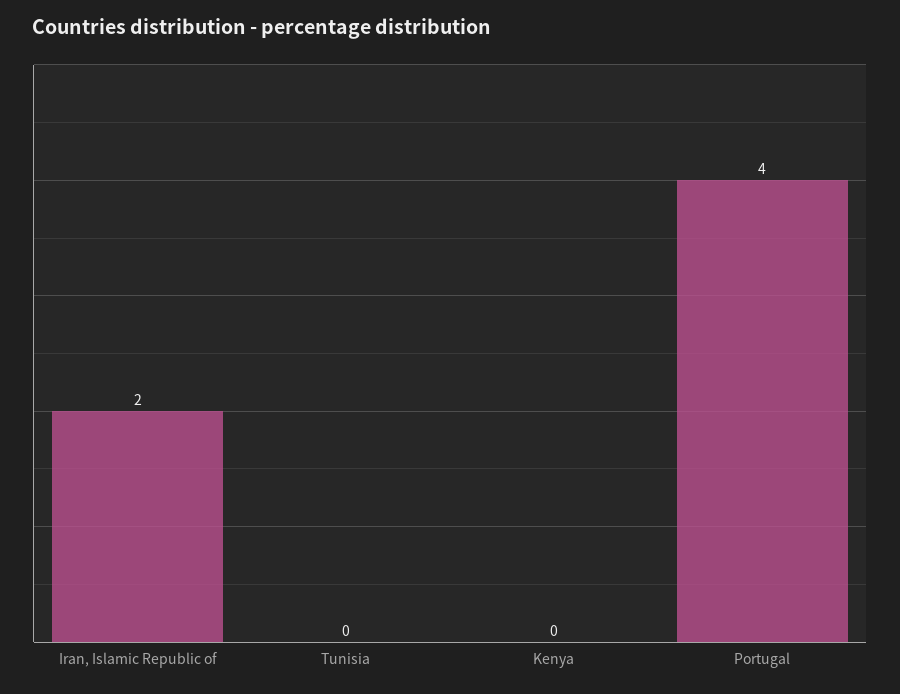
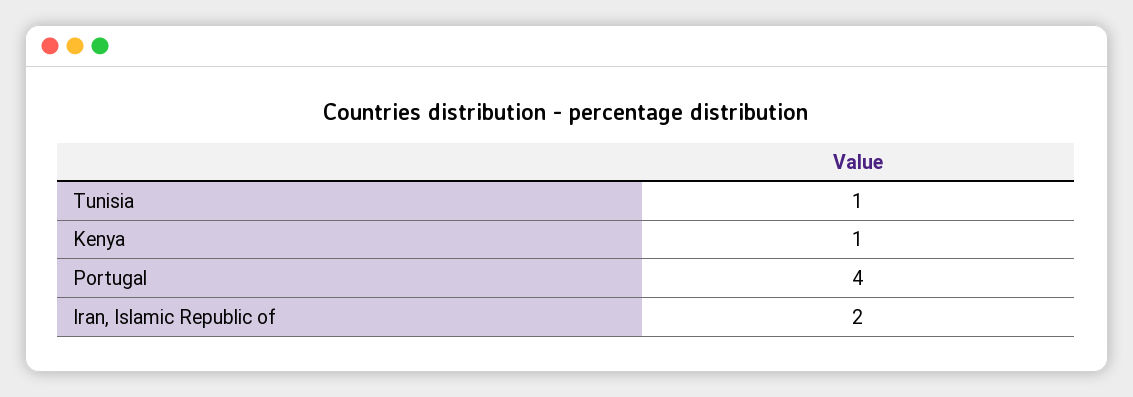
Tunisia: 0 -> 1
Kenya: 0 -> 1

